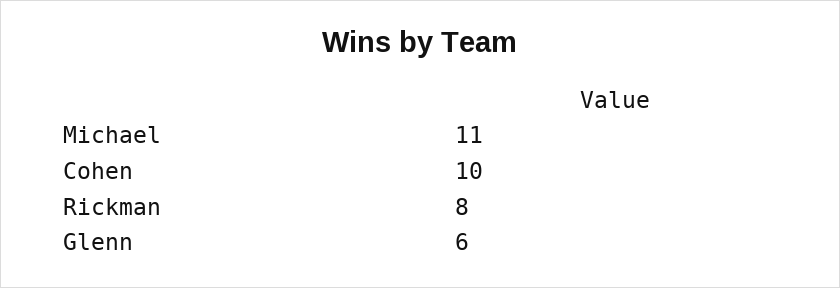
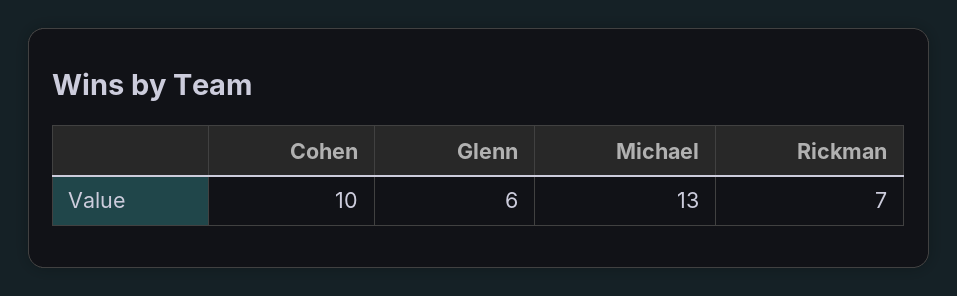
Michael: 11 -> 13
Rickman: 8 -> 7

